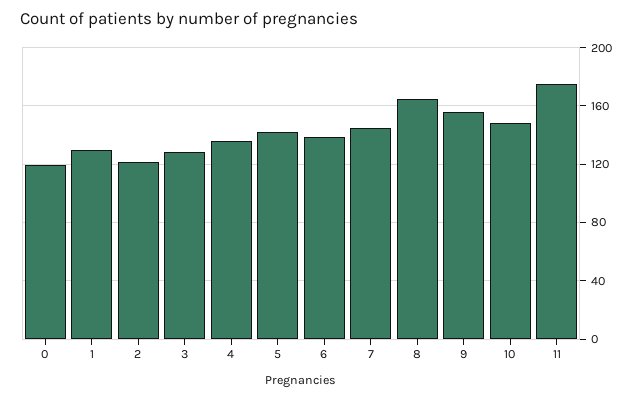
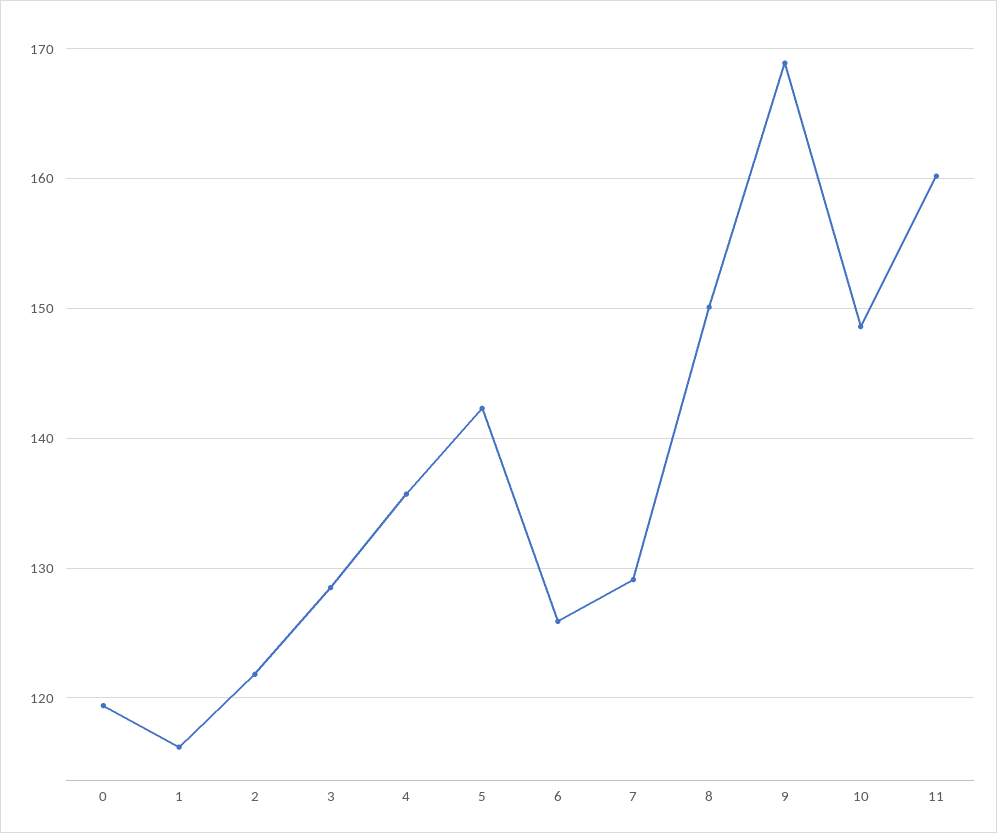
1: 130 -> 116
6: 140 -> 126
7: 145 -> 129
8: 165 -> 150
9: 155 -> 169
11: 175 -> 160

